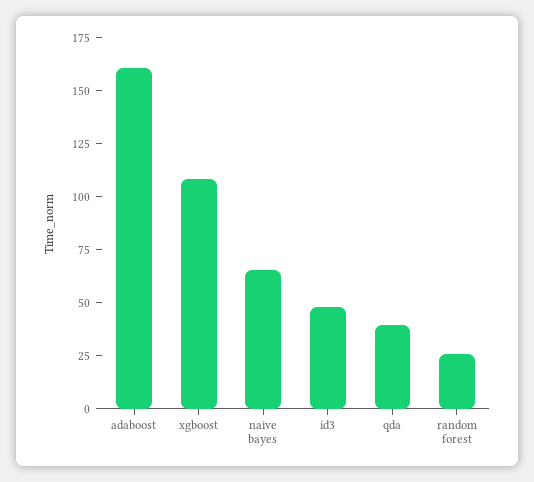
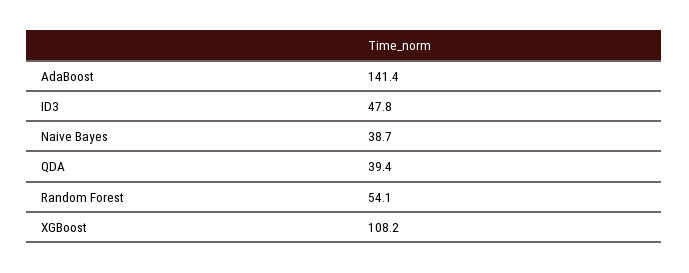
adaboost: 160 -> 141.4
naive bayes: 65 -> 38.7
random forest: 25 -> 54.1

